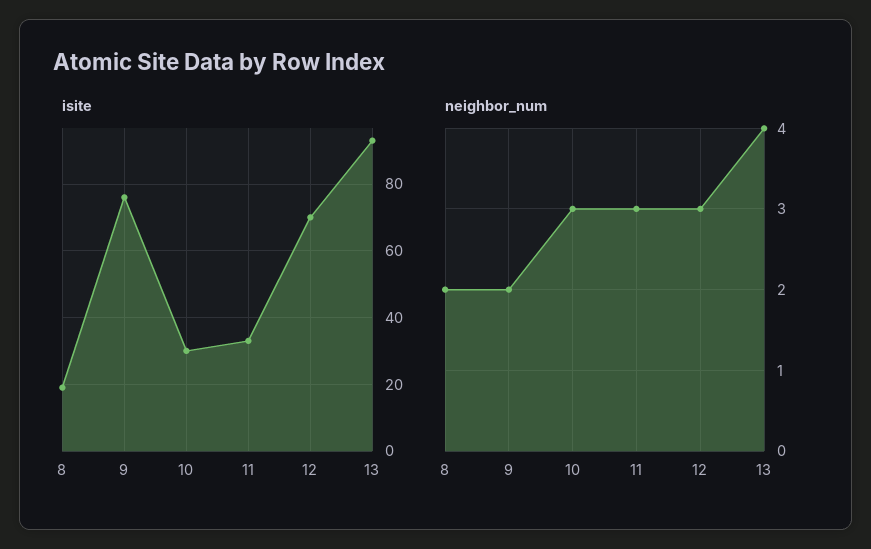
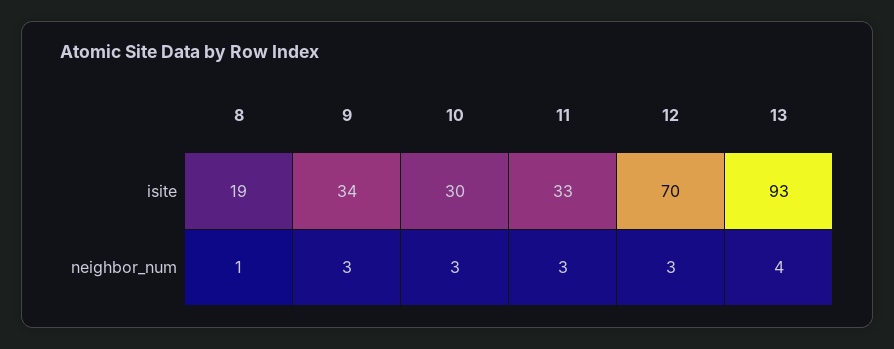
isite, 9: 75 -> 34
neighbor_num, 8: 2 -> 1
neighbor_num, 9: 2 -> 3

